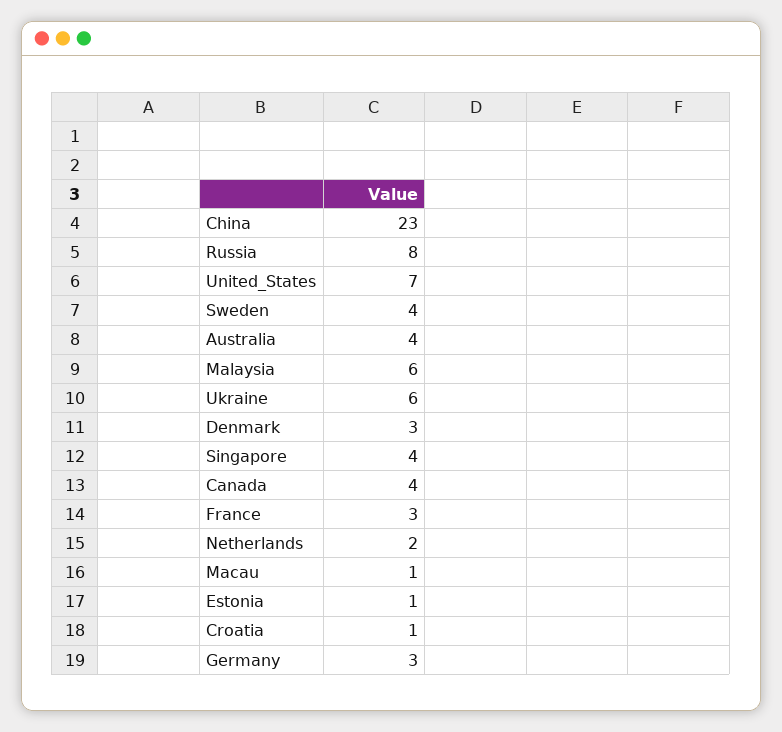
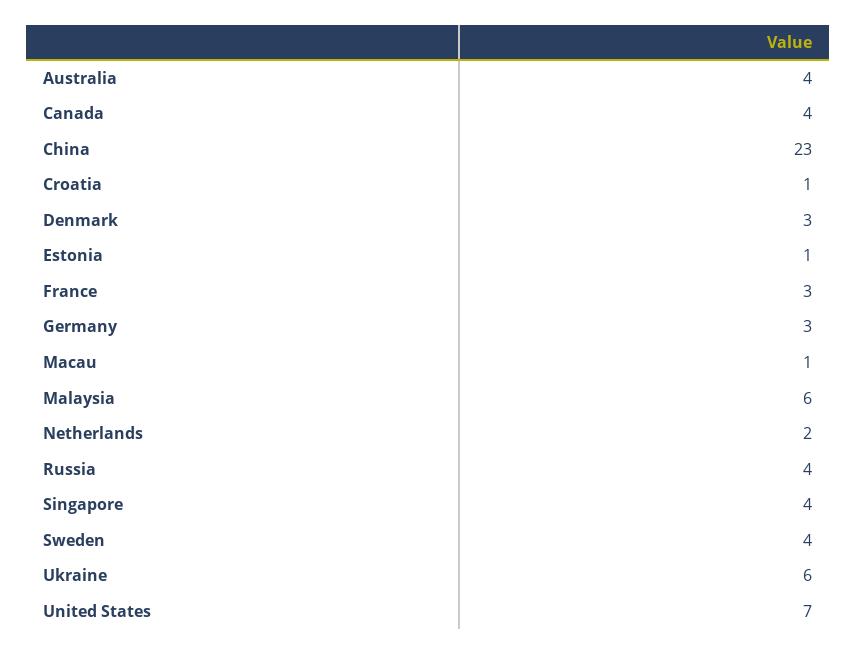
Russia: 8 -> 4

